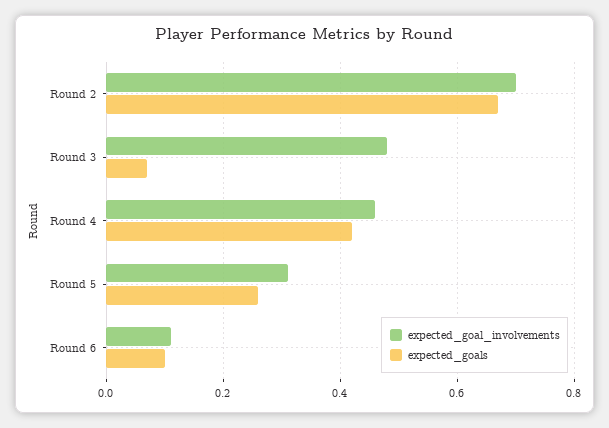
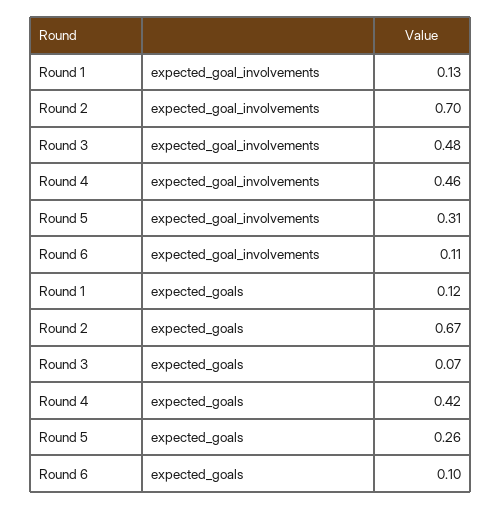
expected_goal_involvements, Round 1: none -> 0.13
expected_goals, Round 1: none -> 0.12

